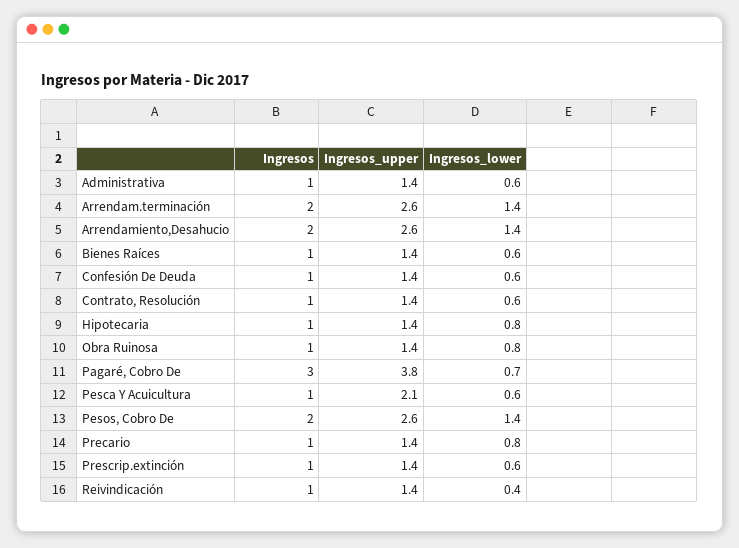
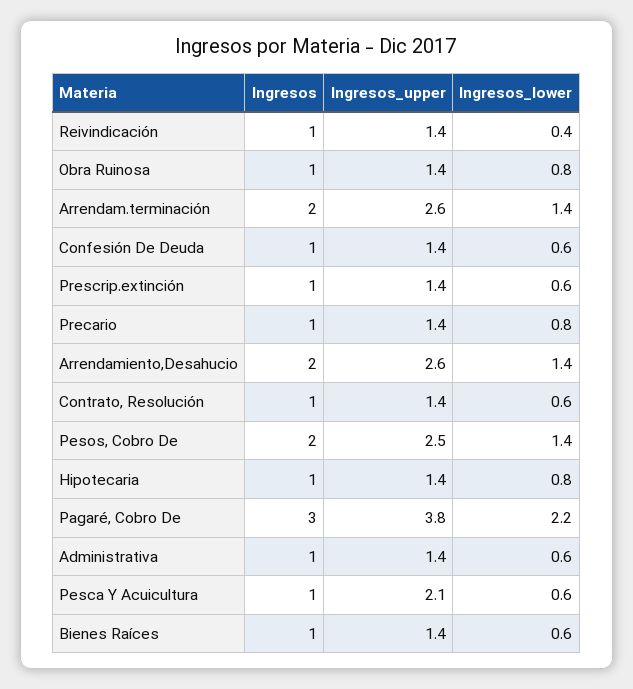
Ingresos_lower, Pagaré, Cobro De: 0.7 -> 2.2
Ingresos_upper, Pesos, Cobro De: 2.6 -> 2.5

